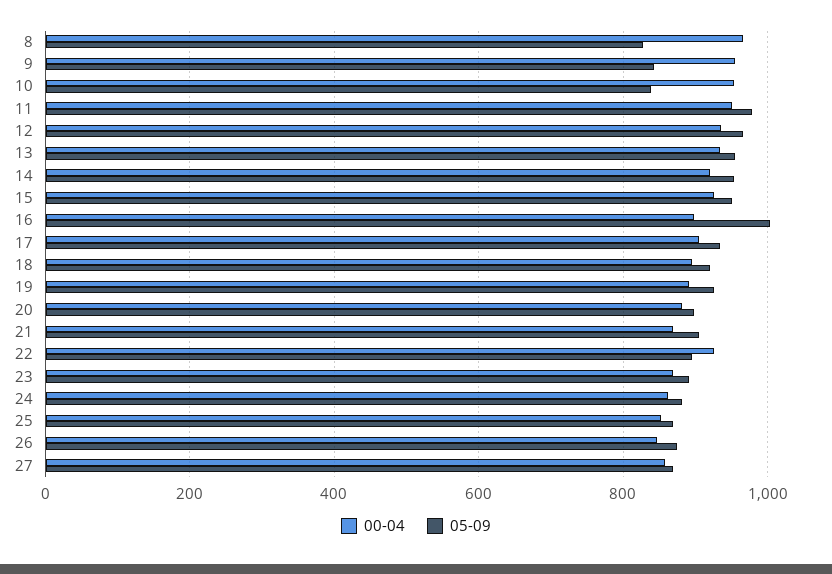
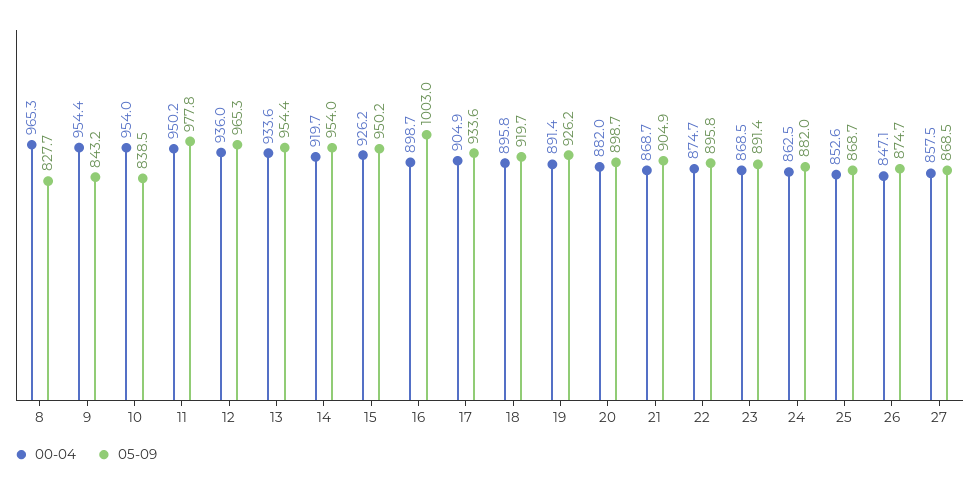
00-04, 22: 920 -> 874.7

